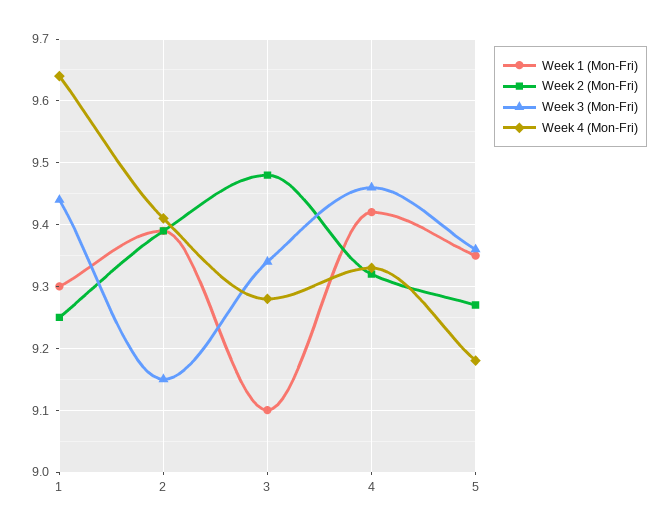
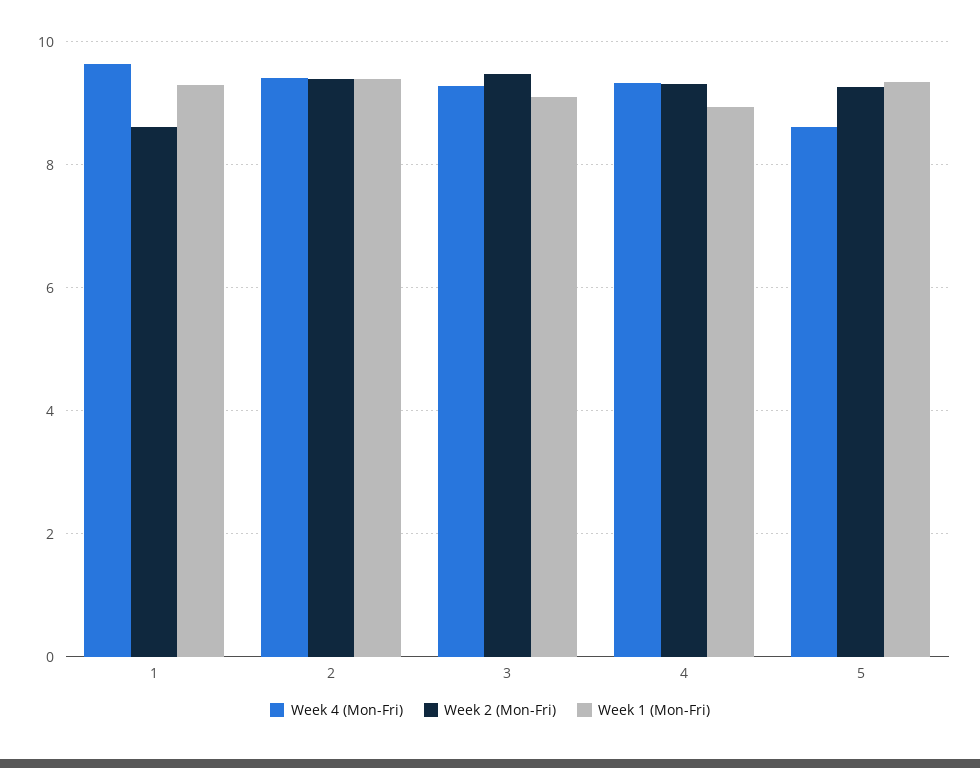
Week 2 (Mon-Fri), 1: 9.25 -> 8.6
Week 3 (Mon-Fri), 1: 9.44 -> none
Week 3 (Mon-Fri), 2: 9.15 -> none
Week 3 (Mon-Fri), 3: 9.34 -> none
Week 1 (Mon-Fri), 4: 9.42 -> 9
Week 3 (Mon-Fri), 4: 9.46 -> none
Week 3 (Mon-Fri), 5: 9.36 -> none
Week 4 (Mon-Fri), 5: 9.18 -> 8.6

